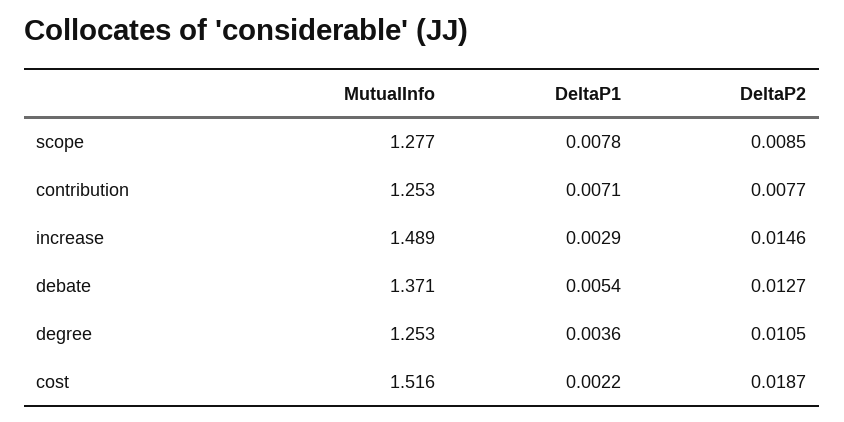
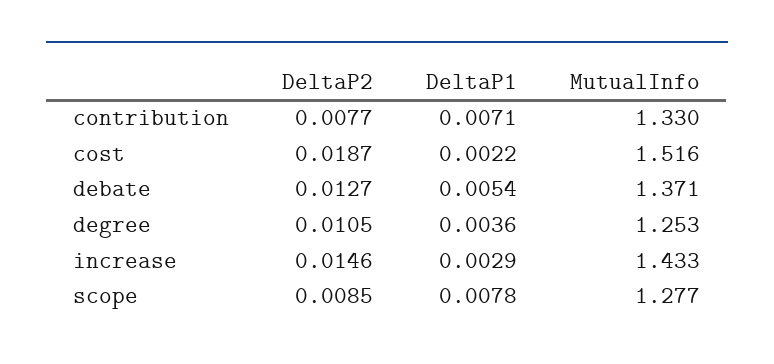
MutualInfo, contribution: 1.253 -> 1.33
MutualInfo, increase: 1.489 -> 1.433

